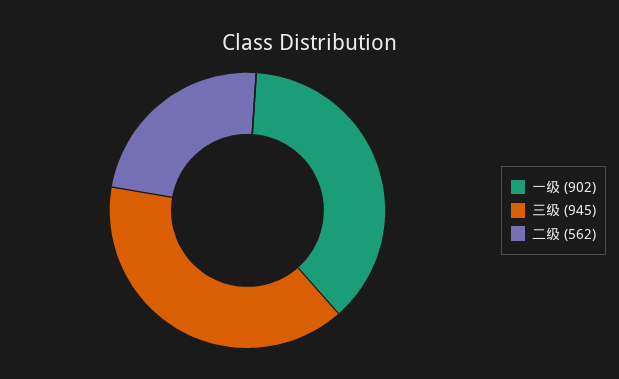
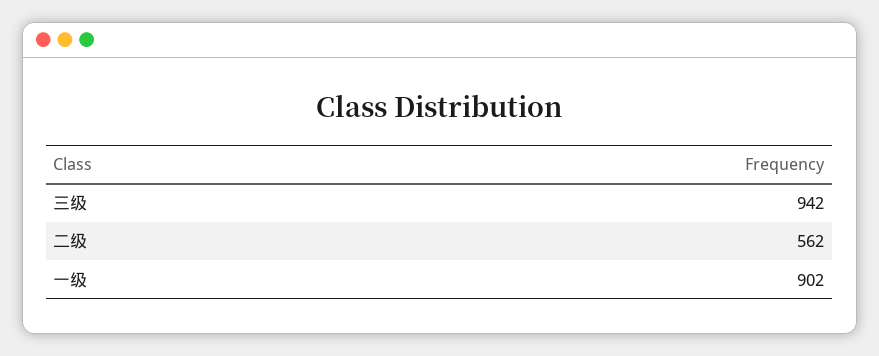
三级: 945 -> 942

